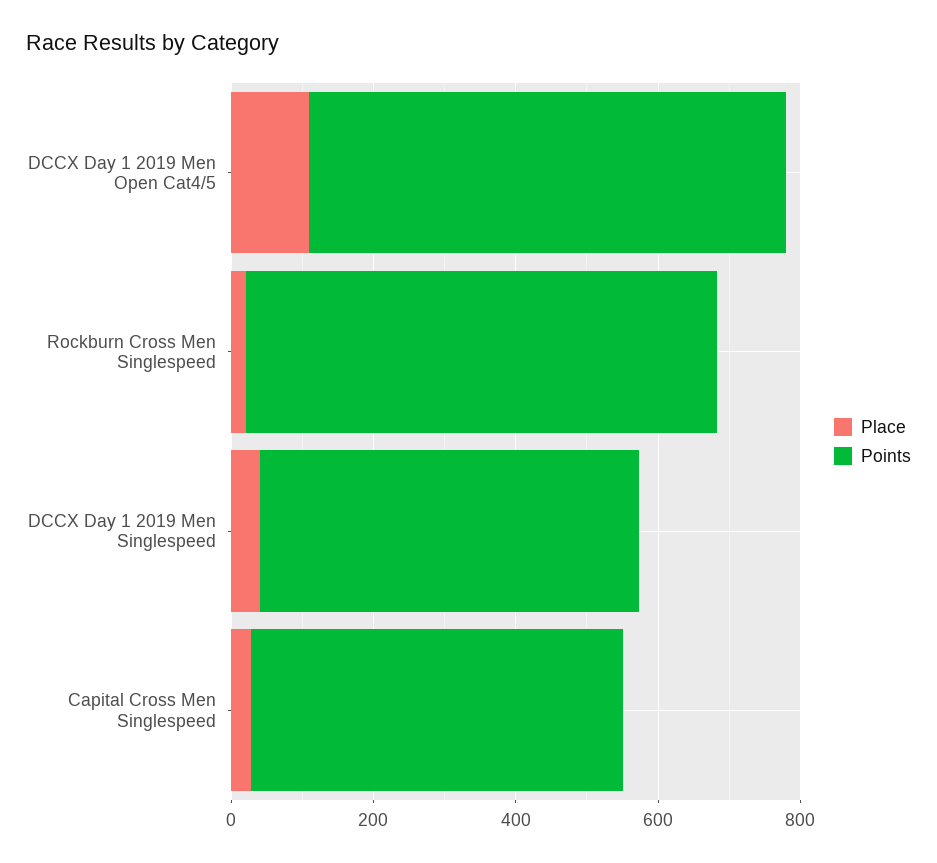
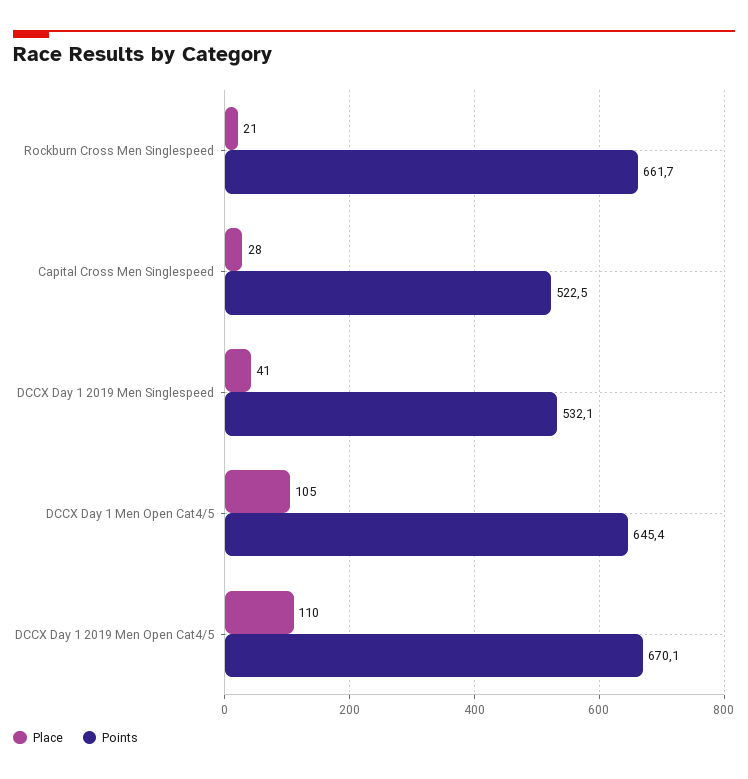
Place, DCCX Day 1 Men Open Cat4/5: none -> 105
Points, DCCX Day 1 Men Open Cat4/5: none -> 645.4

